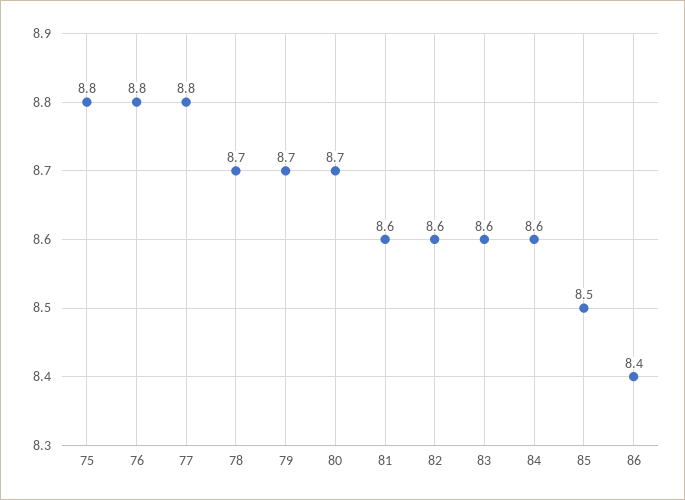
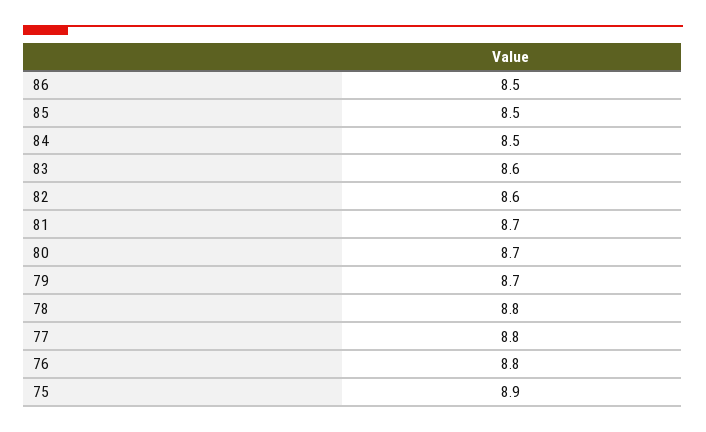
75: 8.8 -> 8.9
78: 8.7 -> 8.8
81: 8.6 -> 8.7
84: 8.6 -> 8.5
86: 8.4 -> 8.5

